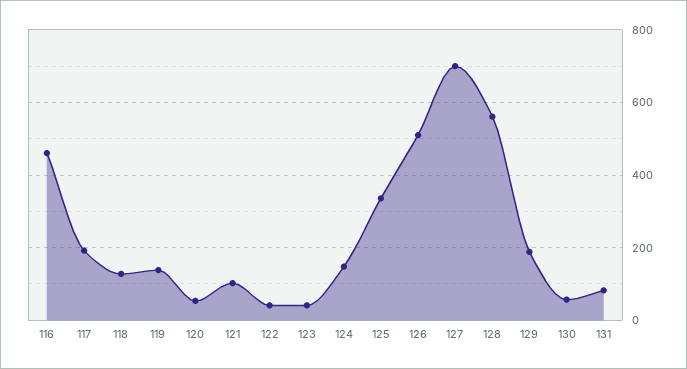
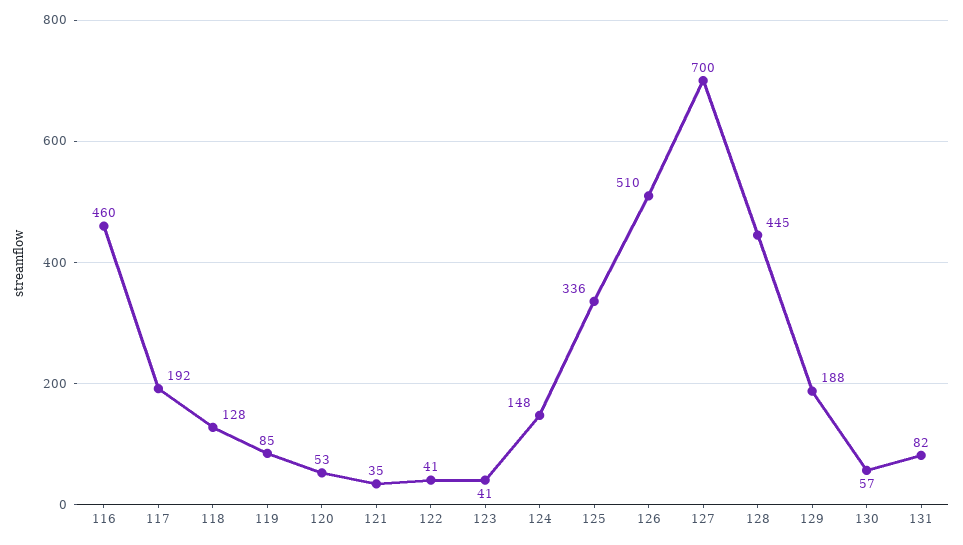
119: 140 -> 85
121: 100 -> 35
128: 560 -> 445

